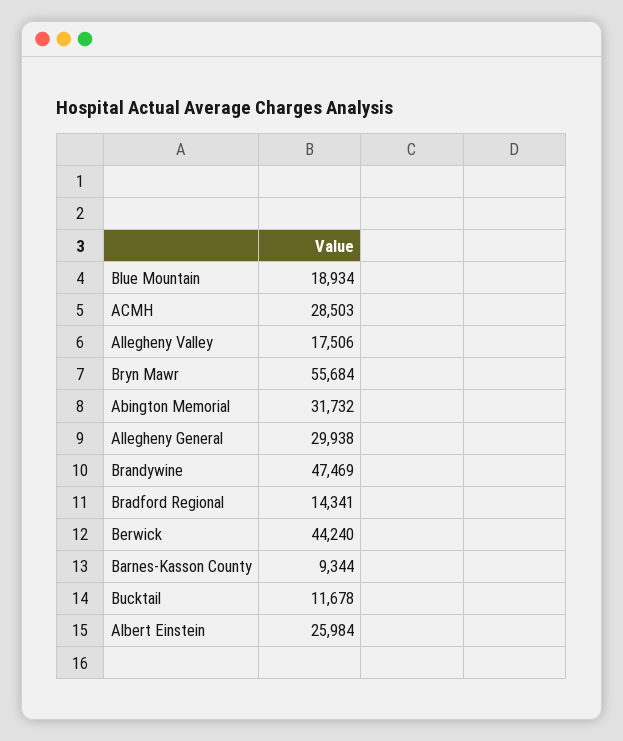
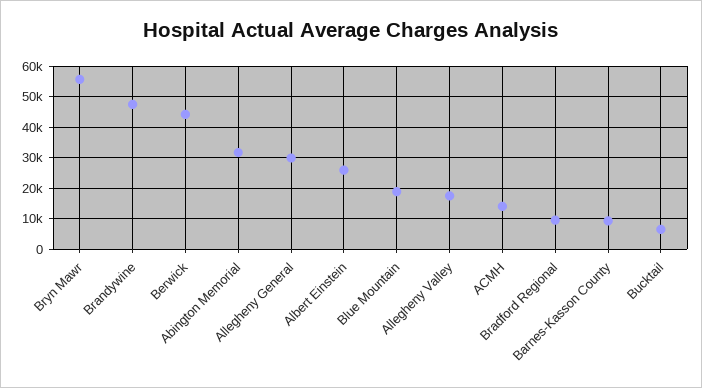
ACMH: 28503 -> 14000
Bradford Regional: 14341 -> 10000
Bucktail: 11678 -> 6000

